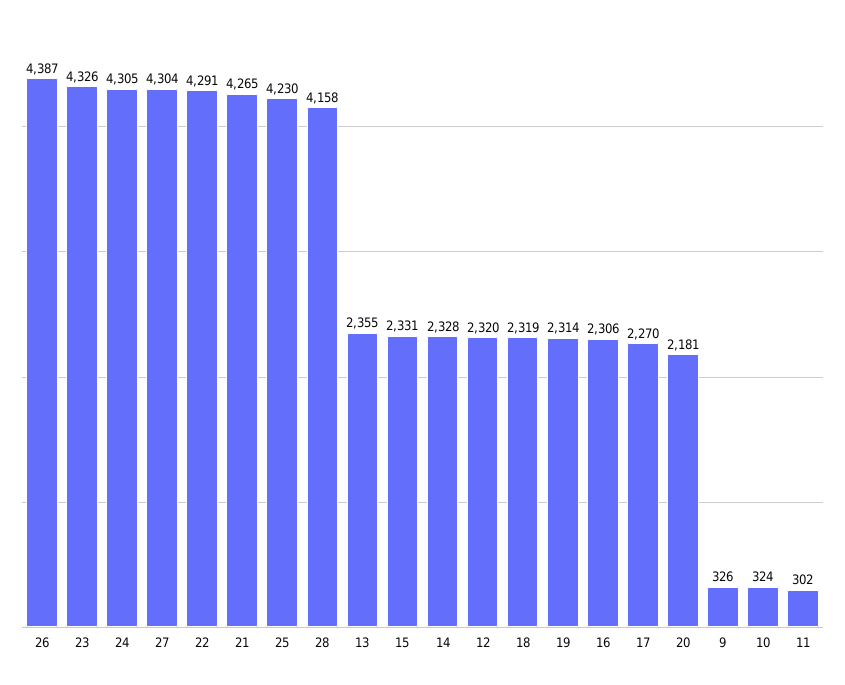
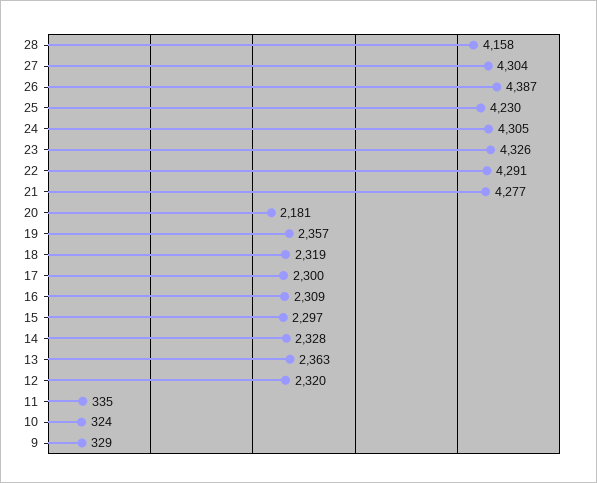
21: 4265 -> 4277
13: 2355 -> 2363
15: 2331 -> 2297
19: 2314 -> 2357
16: 2306 -> 2309
17: 2270 -> 2300
9: 326 -> 329
11: 302 -> 335

